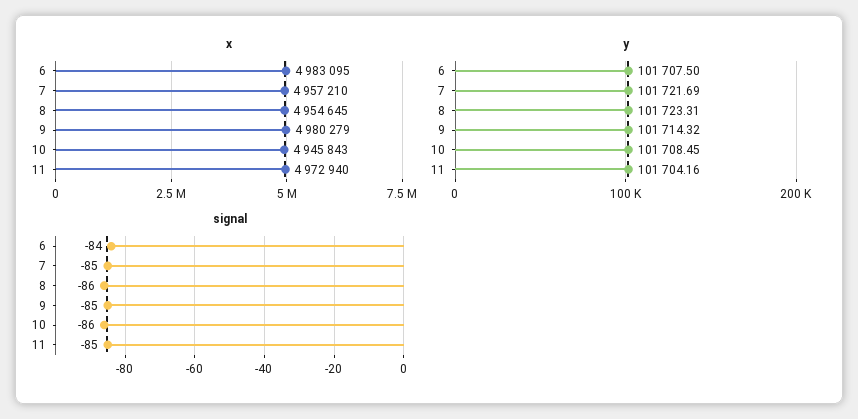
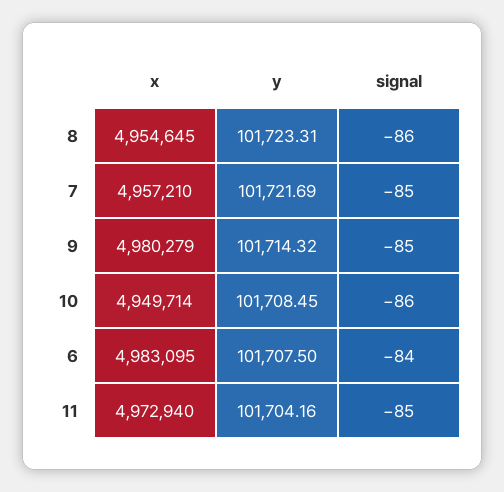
x, 10: 4945843 -> 4949714

